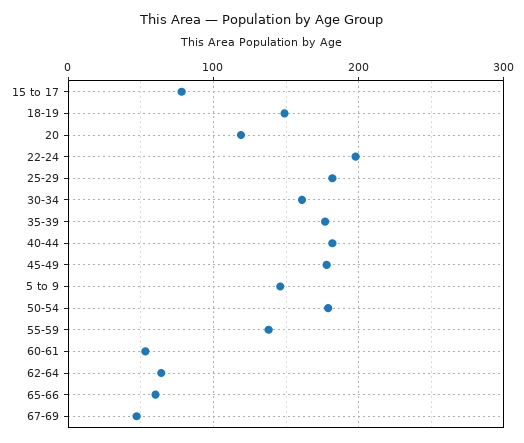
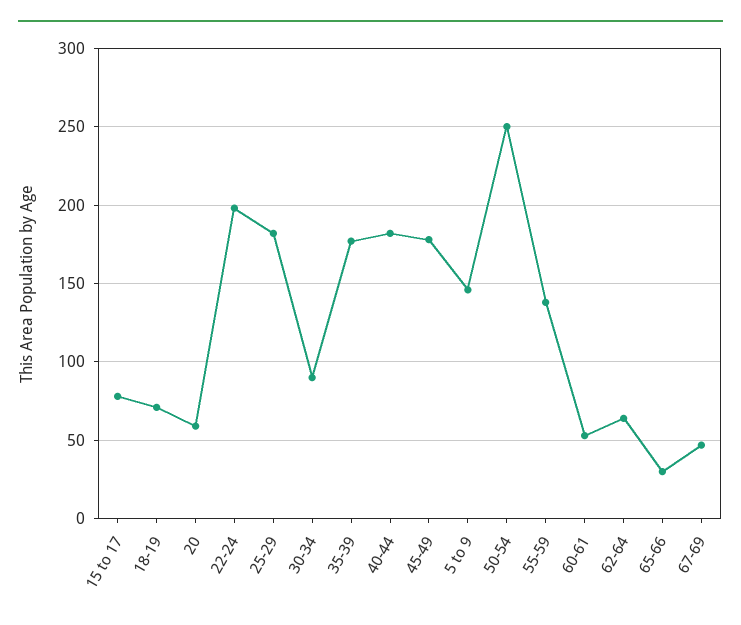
18-19: 150 -> 70
20: 120 -> 60
30-34: 160 -> 90
50-54: 180 -> 250
65-66: 60 -> 30

